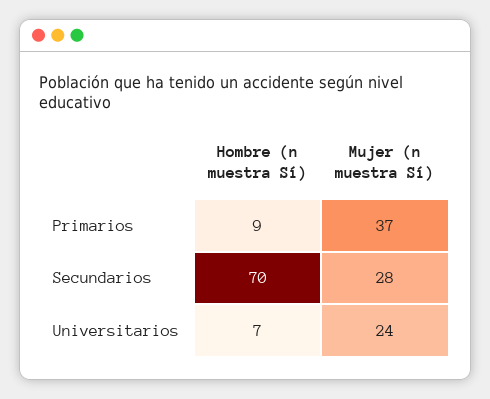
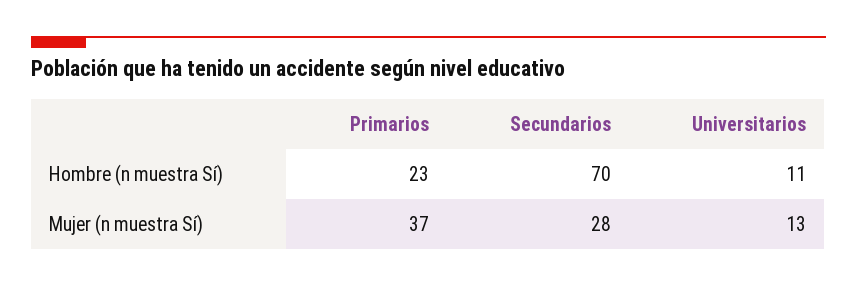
Hombre (n muestra Sí), Primarios: 9 -> 23
Hombre (n muestra Sí), Universitarios: 7 -> 11
Mujer (n muestra Sí), Universitarios: 24 -> 13

